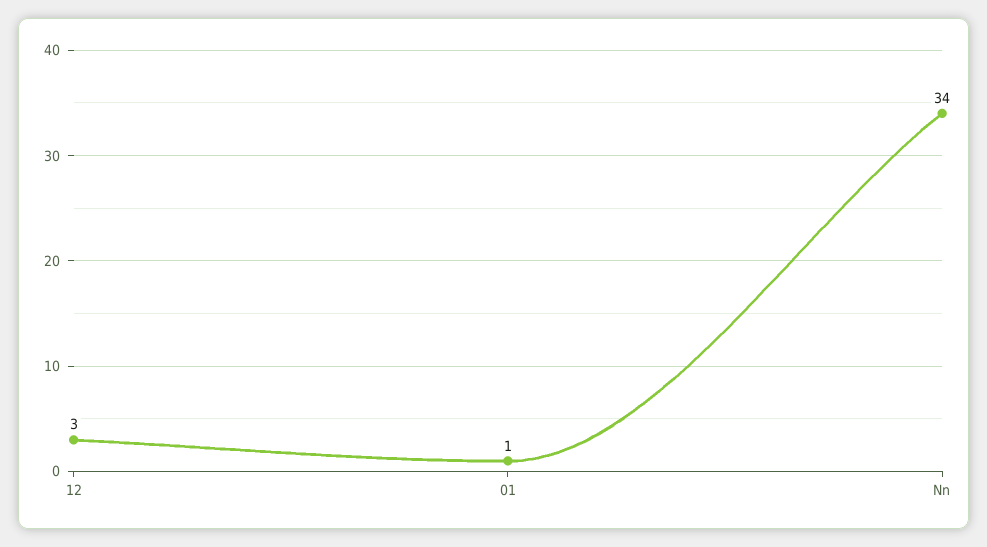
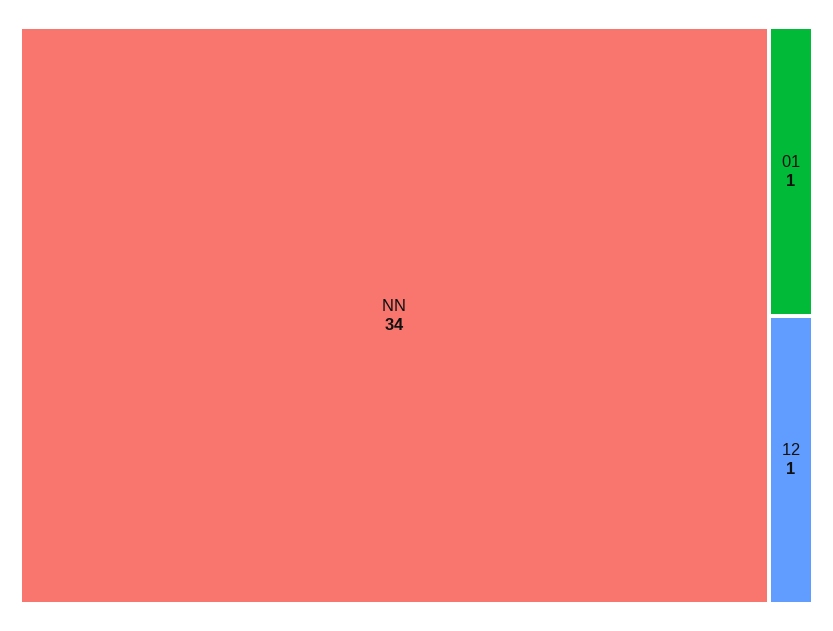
12: 3 -> 1

